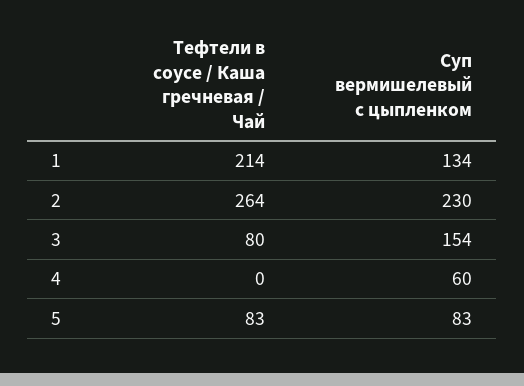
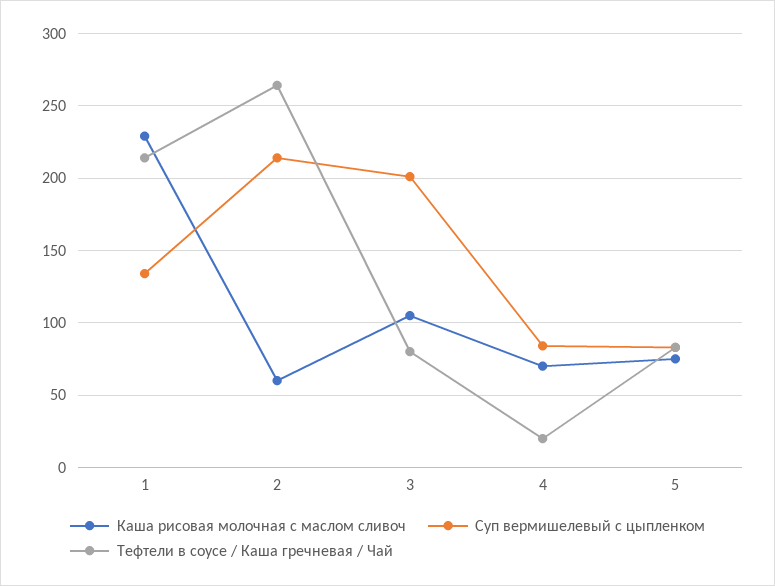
Суп вермишелевый с цыпленком, 2: 230 -> 215
Суп вермишелевый с цыпленком, 3: 154 -> 200
Тефтели в соусе / Каша гречневая / Чай, 4: 0 -> 20
Суп вермишелевый с цыпленком, 4: 60 -> 85
Каша рисовая молочная с маслом сливоч, 1: none -> 230
Каша рисовая молочная с маслом сливоч, 2: none -> 60
Каша рисовая молочная с маслом сливоч, 3: none -> 105
Каша рисовая молочная с маслом сливоч, 4: none -> 70
Каша рисовая молочная с маслом сливоч, 5: none -> 75

